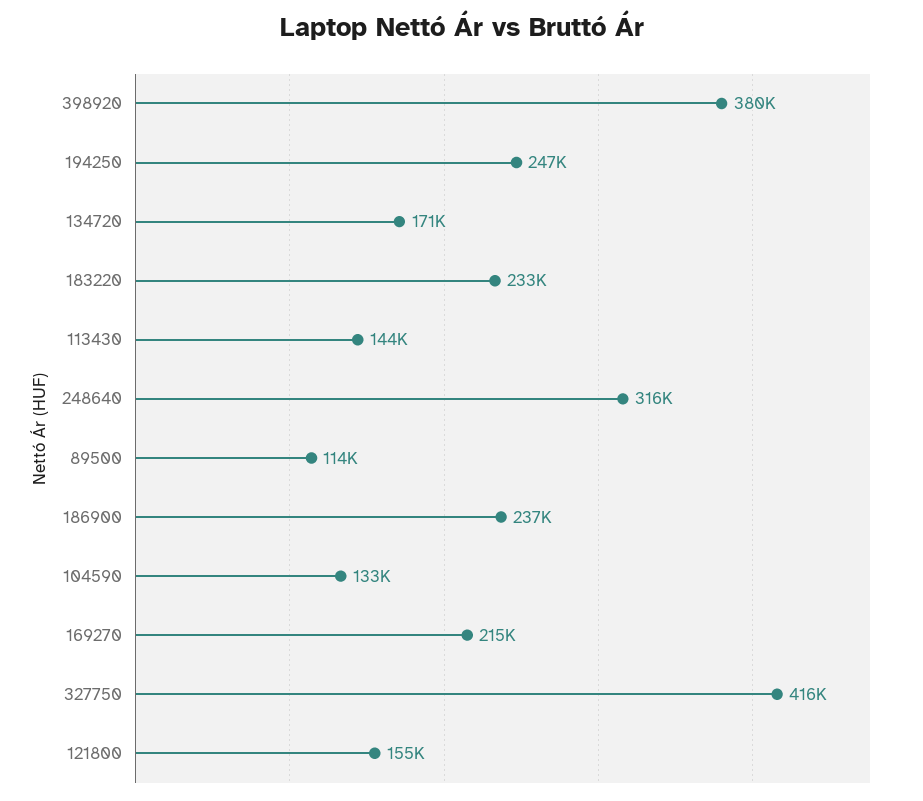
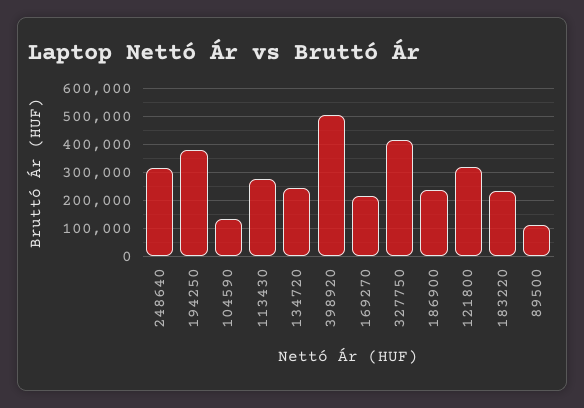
398920: 380000 -> 500000
194250: 247000 -> 375000
134720: 171000 -> 250000
113430: 144000 -> 275000
121800: 155000 -> 325000

